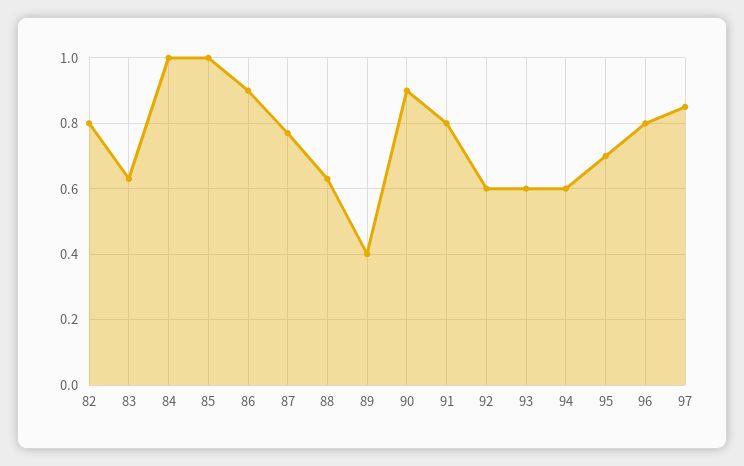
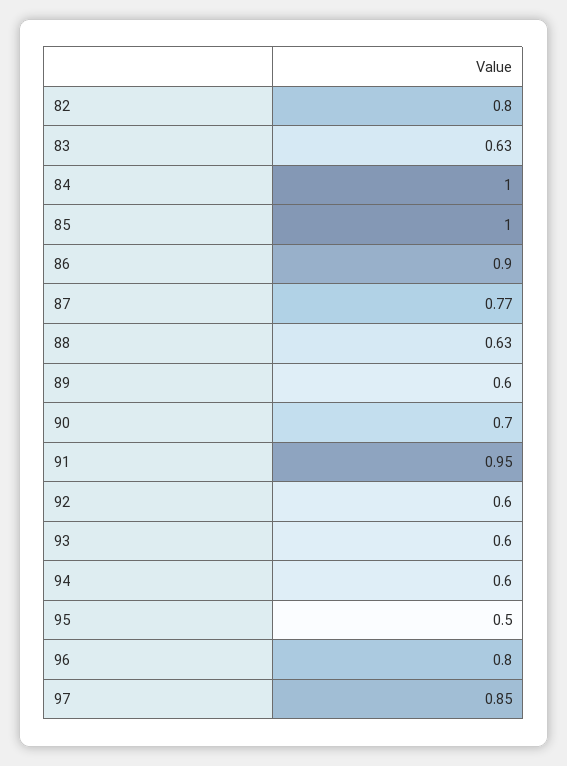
89: 0.4 -> 0.6
90: 0.9 -> 0.7
91: 0.8 -> 0.95
95: 0.7 -> 0.5

